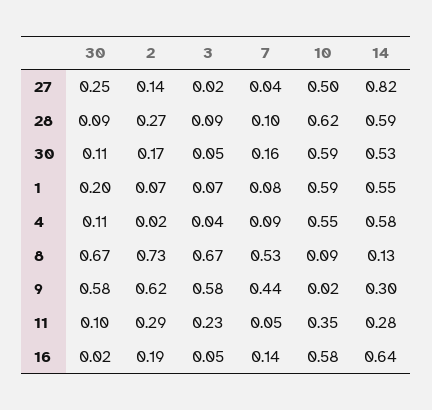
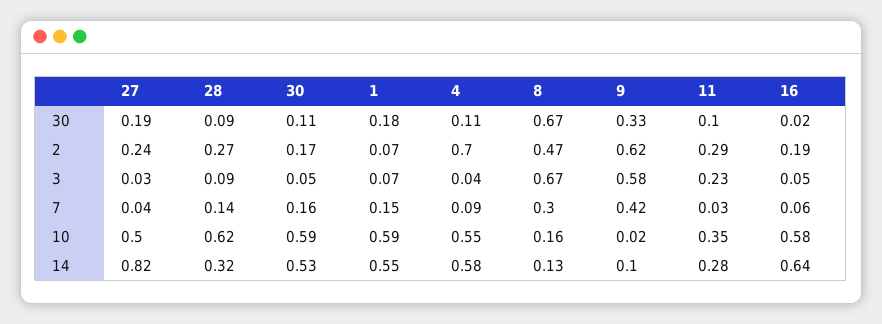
30, 27: 0.25 -> 0.19
2, 27: 0.14 -> 0.24
3, 27: 0.02 -> 0.03
7, 28: 0.1 -> 0.14
14, 28: 0.59 -> 0.32
30, 1: 0.2 -> 0.18
7, 1: 0.08 -> 0.15
2, 4: 0.02 -> 0.7
2, 8: 0.73 -> 0.47
7, 8: 0.53 -> 0.3
10, 8: 0.09 -> 0.16
30, 9: 0.58 -> 0.33
7, 9: 0.44 -> 0.42
14, 9: 0.3 -> 0.1
7, 11: 0.05 -> 0.03
7, 16: 0.14 -> 0.06

